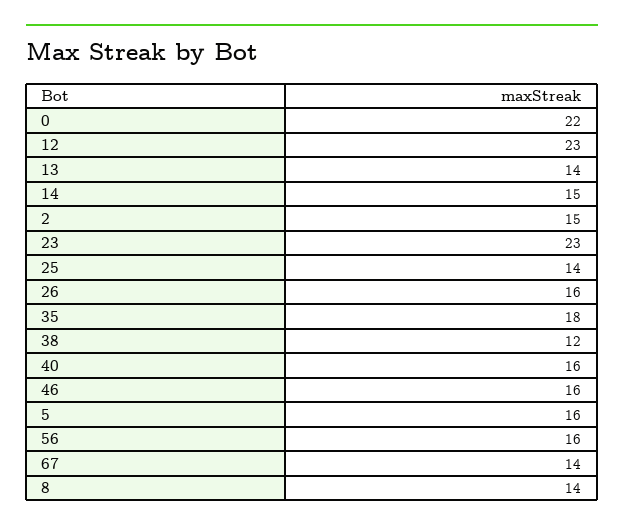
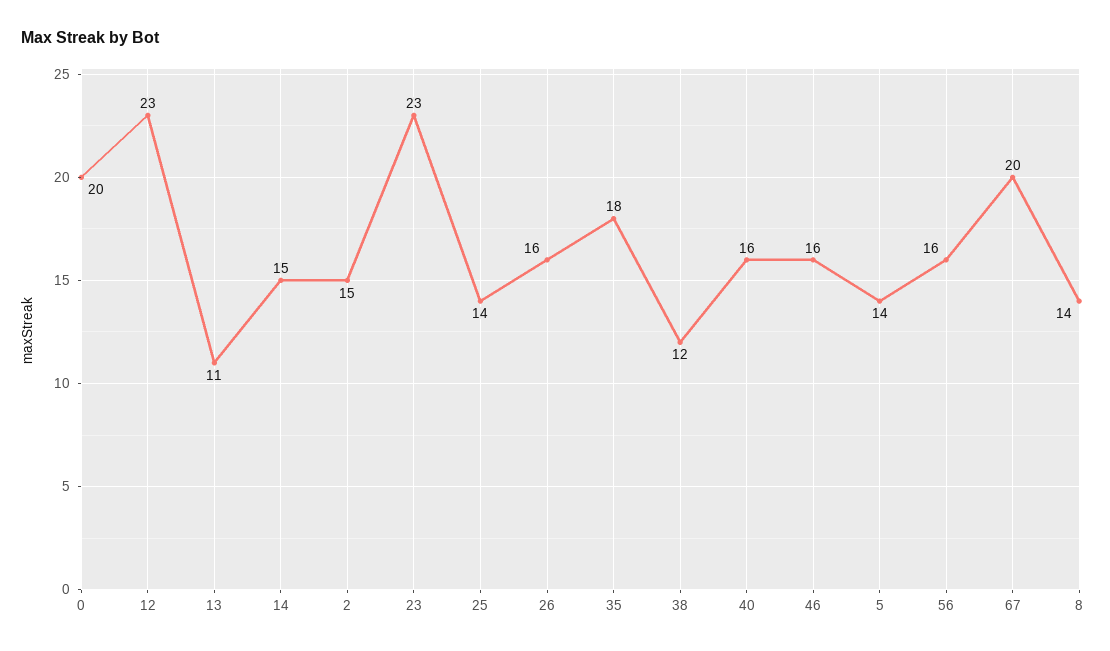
0: 22 -> 20
13: 14 -> 11
5: 16 -> 14
67: 14 -> 20

